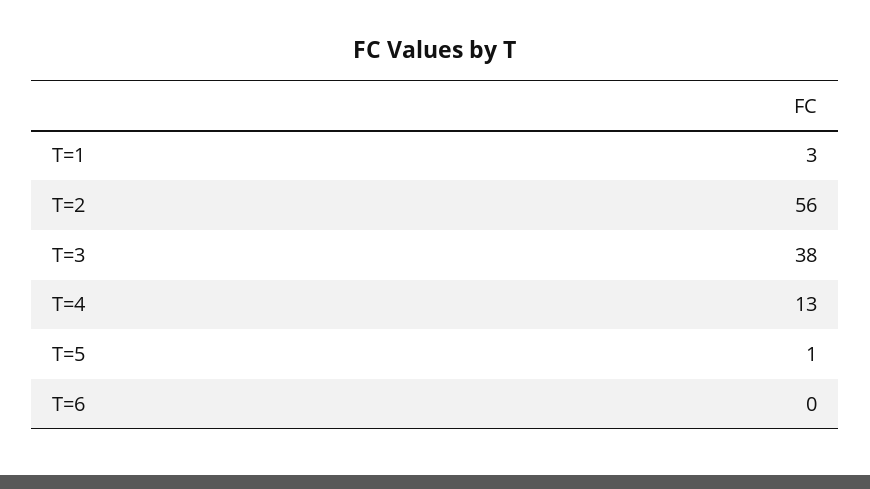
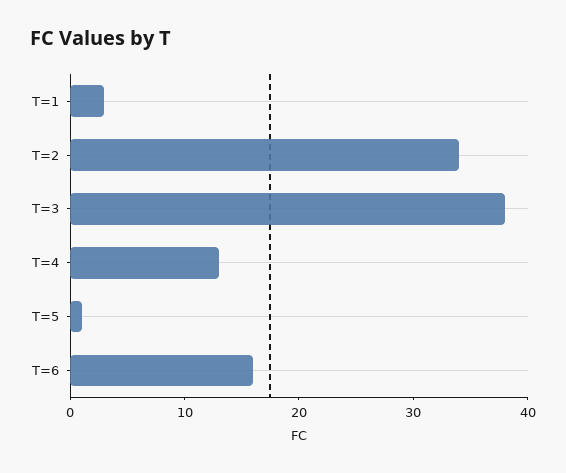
T=2: 56 -> 34
T=6: 0 -> 16

